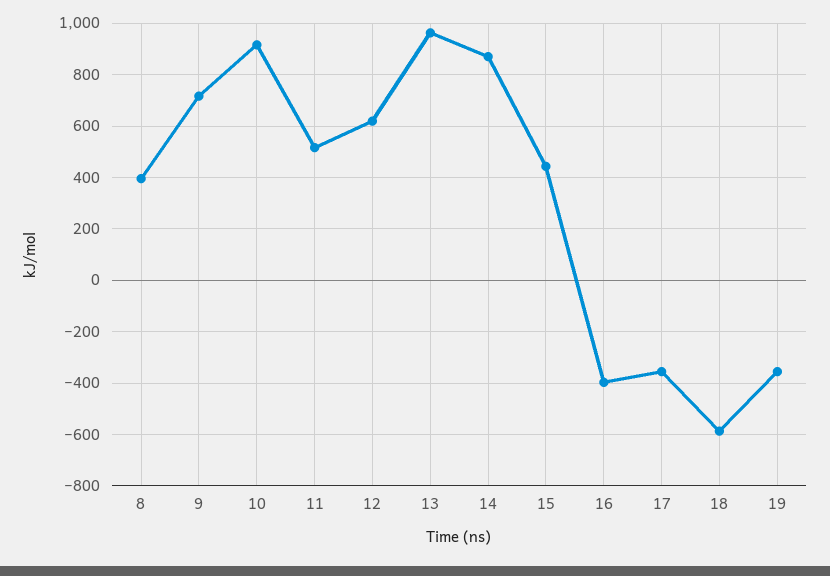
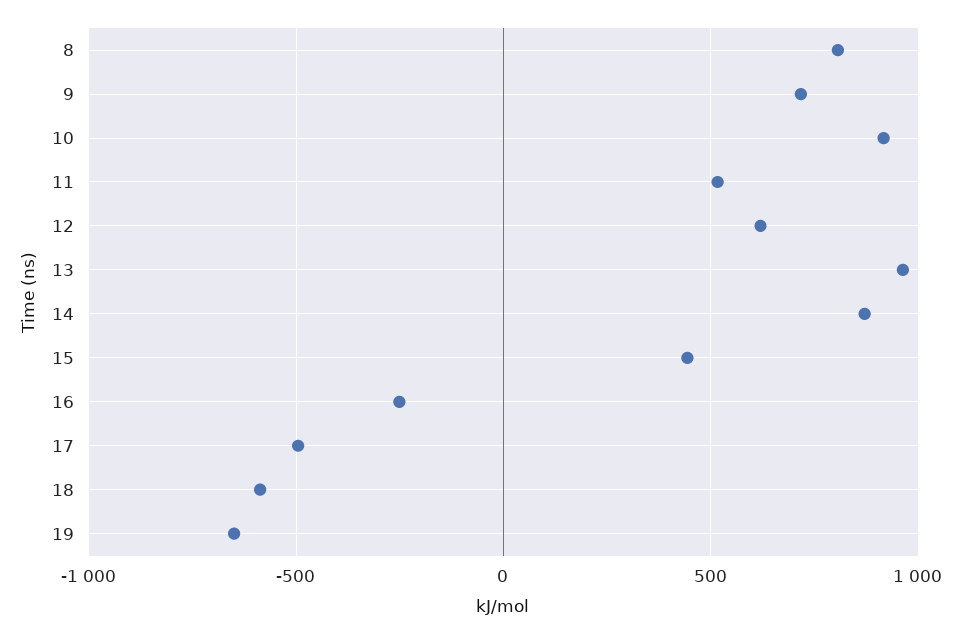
8: 400 -> 800
16: -400 -> -250
17: -350 -> -500
19: -350 -> -650

